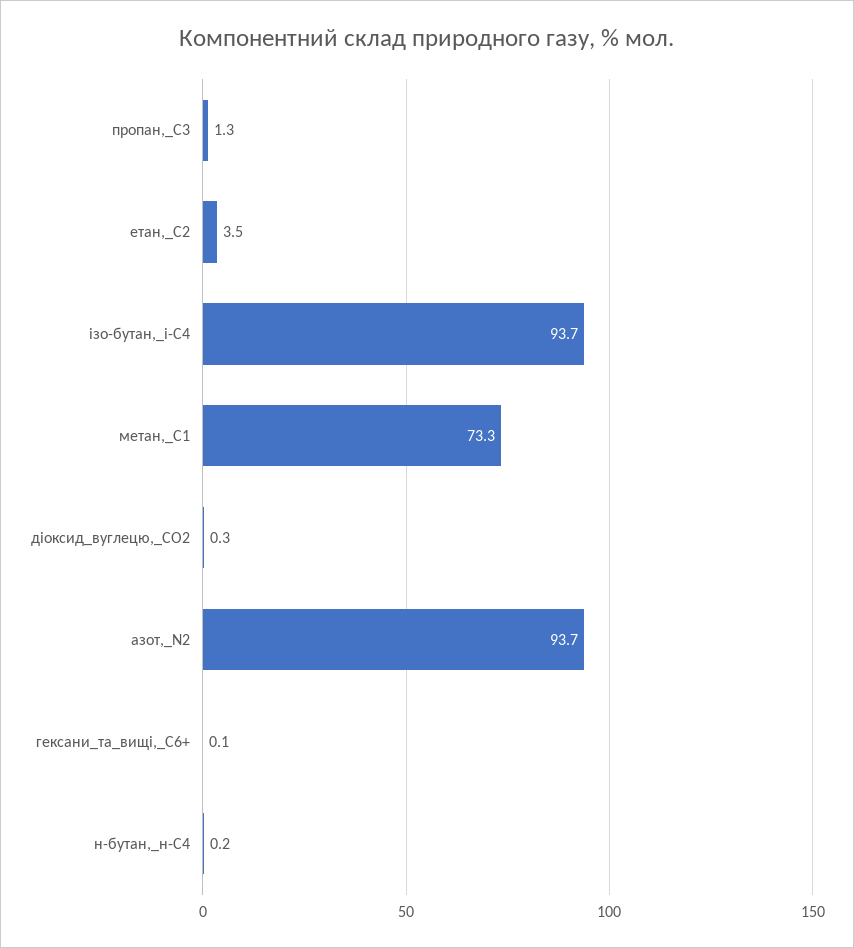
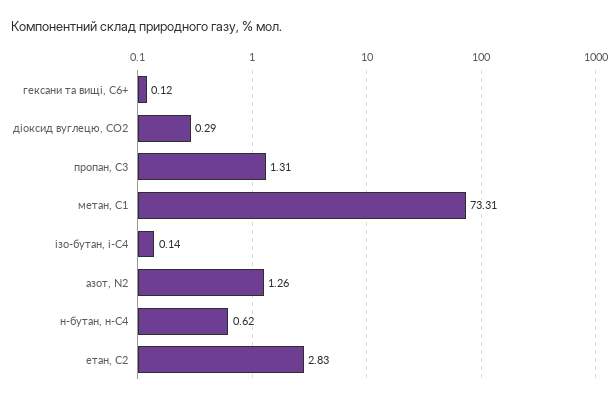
етан,_С2: 3.5 -> 2.83
ізо-бутан,_і-С4: 93.7 -> 0.14
азот,_N2: 93.7 -> 1.26
н-бутан,_н-С4: 0.2 -> 0.62

